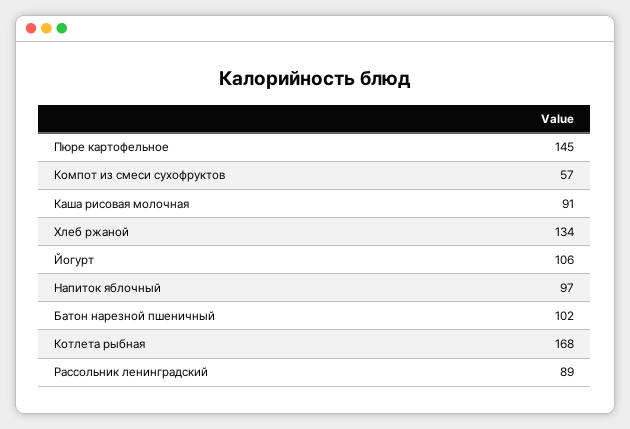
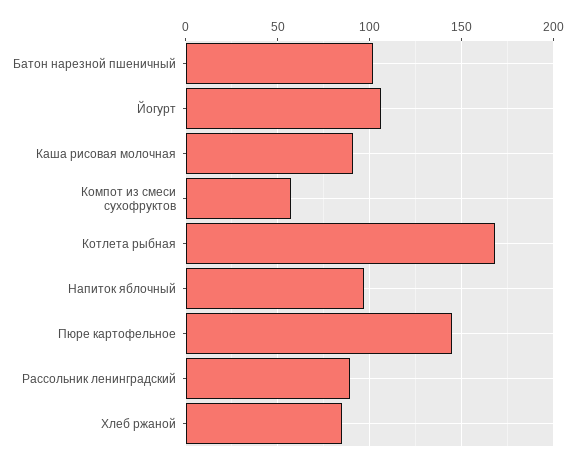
Хлеб ржаной: 134 -> 85

